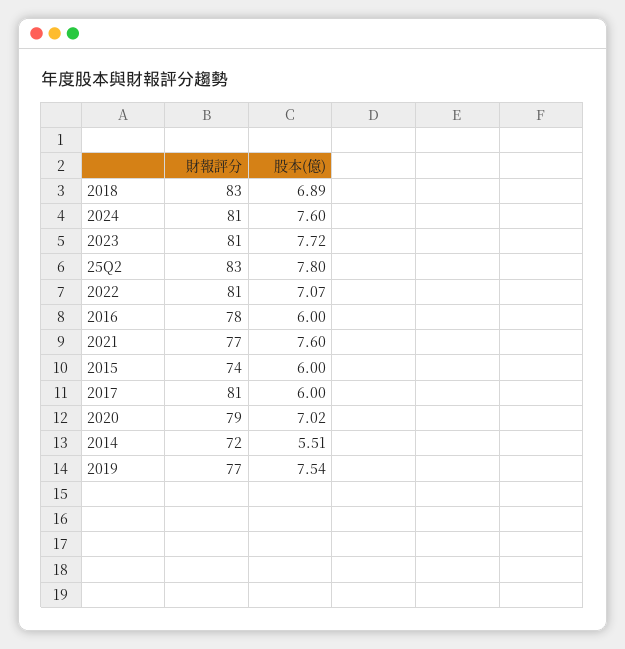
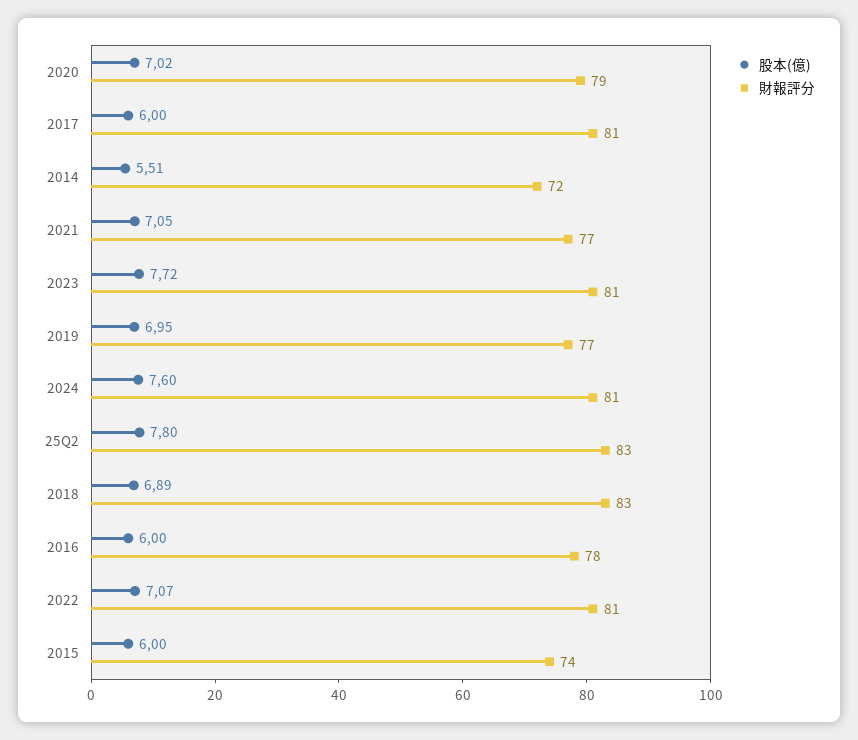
股本(億), 2021: 7.6 -> 7.05
股本(億), 2019: 7.54 -> 6.95

